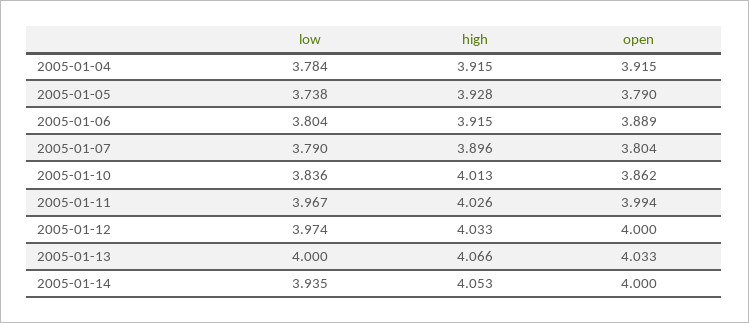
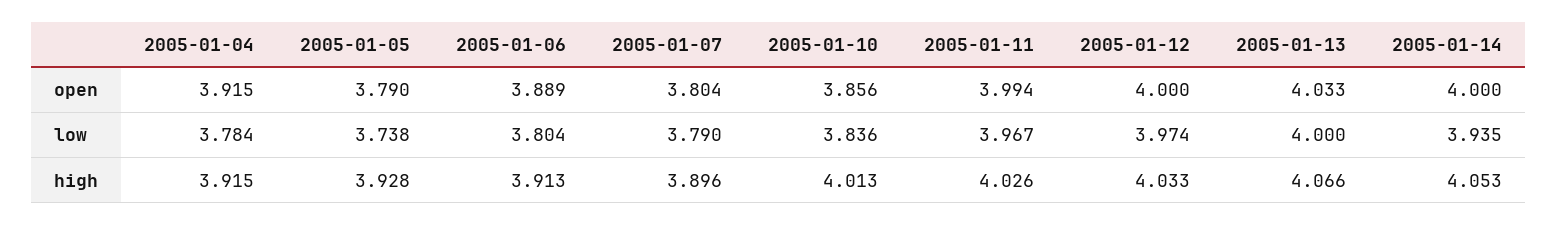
high, 2005-01-06: 3.915 -> 3.913
open, 2005-01-10: 3.862 -> 3.856

